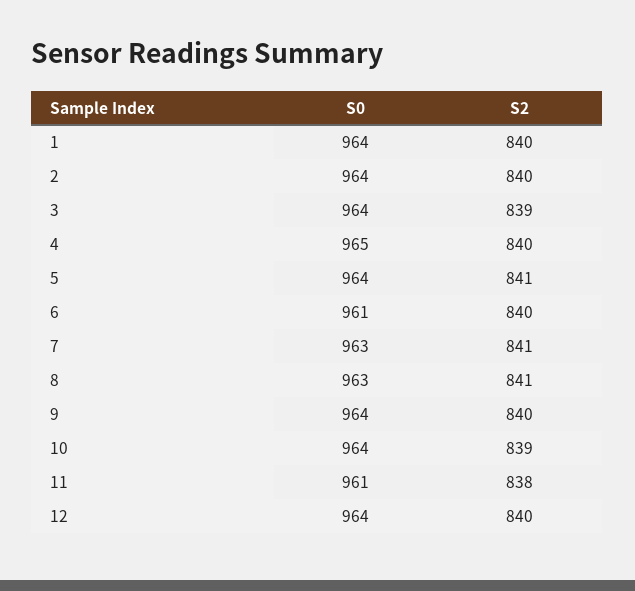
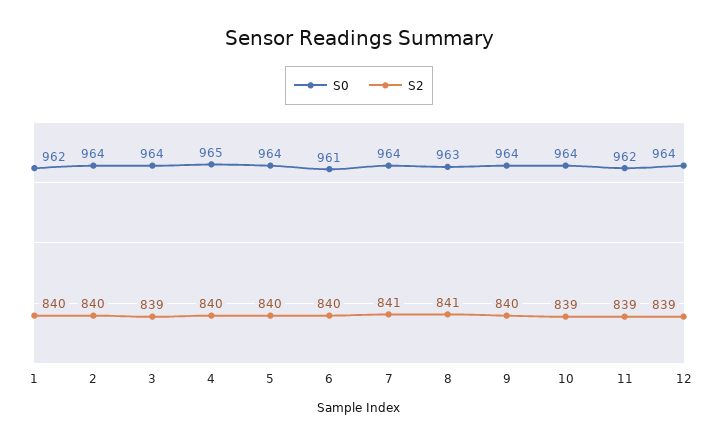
S0, 1: 964 -> 962
S2, 5: 841 -> 840
S0, 7: 963 -> 964
S0, 11: 961 -> 962
S2, 11: 838 -> 839
S2, 12: 840 -> 839

